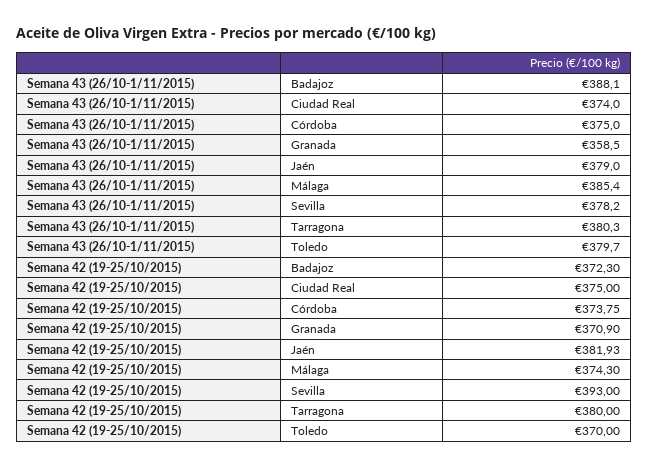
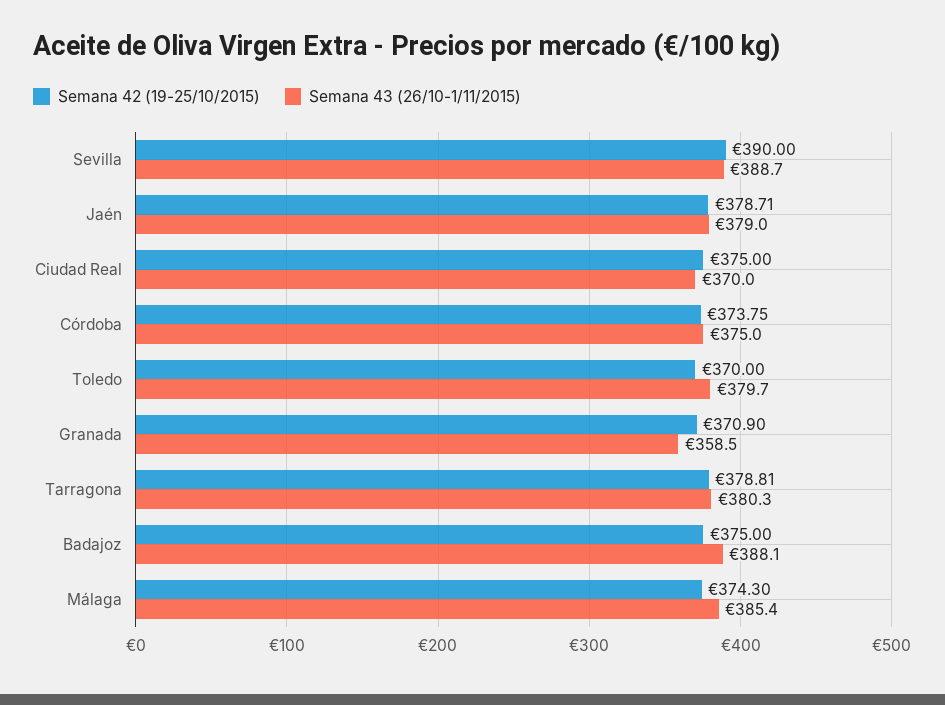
Semana 43 (26/10-1/11/2015), Ciudad Real: 374 -> 370
Semana 43 (26/10-1/11/2015), Sevilla: 378.2 -> 388.7
Semana 42 (19-25/10/2015), Badajoz: 372.3 -> 375
Semana 42 (19-25/10/2015), Jaén: 381.93 -> 378.71
Semana 42 (19-25/10/2015), Sevilla: 393 -> 390
Semana 42 (19-25/10/2015), Tarragona: 380 -> 378.81

